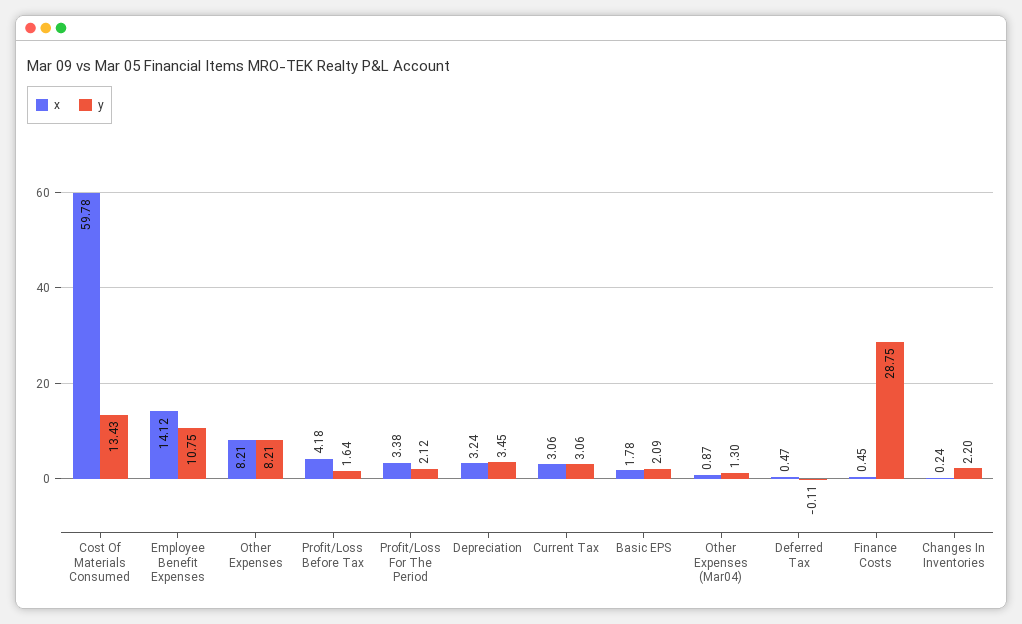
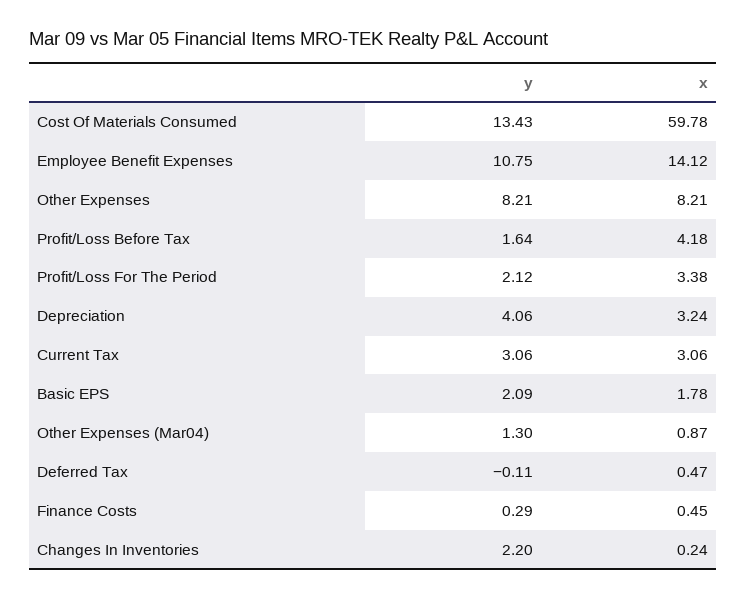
y, Depreciation: 3.45 -> 4.06
y, Finance Costs: 28.75 -> 0.29

